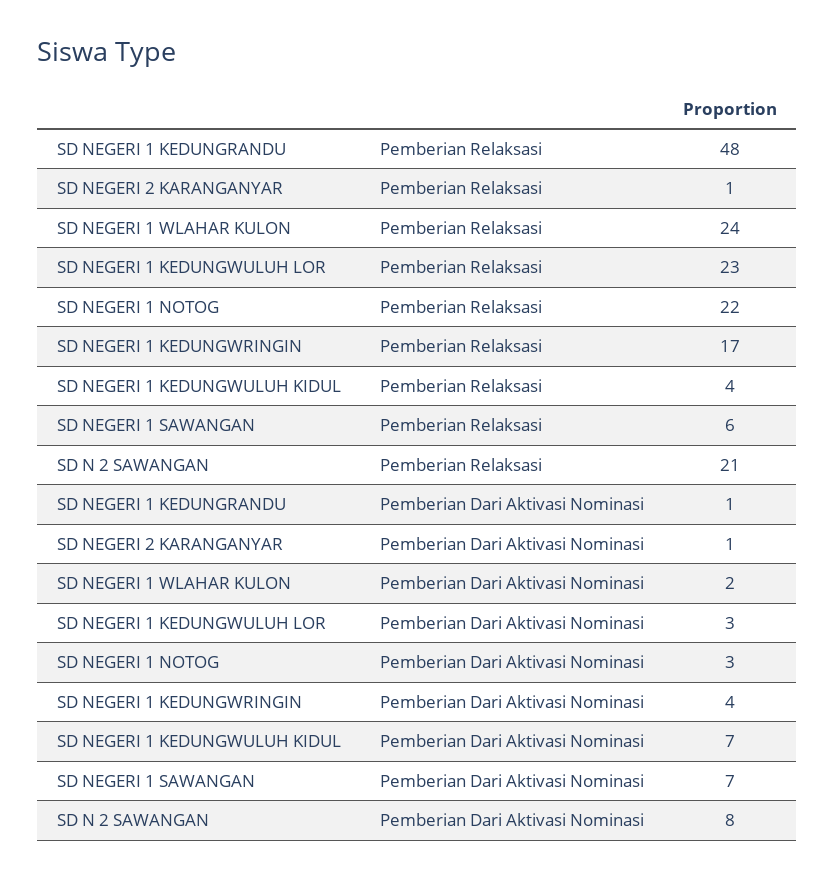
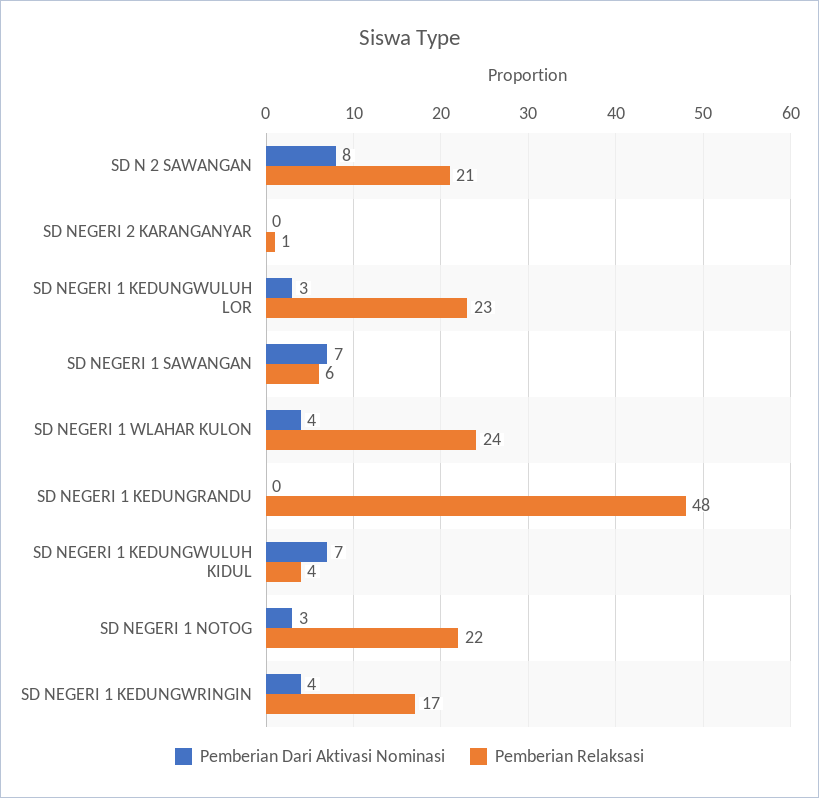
Pemberian Dari Aktivasi Nominasi, SD NEGERI 1 KEDUNGRANDU: 1 -> 0
Pemberian Dari Aktivasi Nominasi, SD NEGERI 2 KARANGANYAR: 1 -> 0
Pemberian Dari Aktivasi Nominasi, SD NEGERI 1 WLAHAR KULON: 2 -> 4

